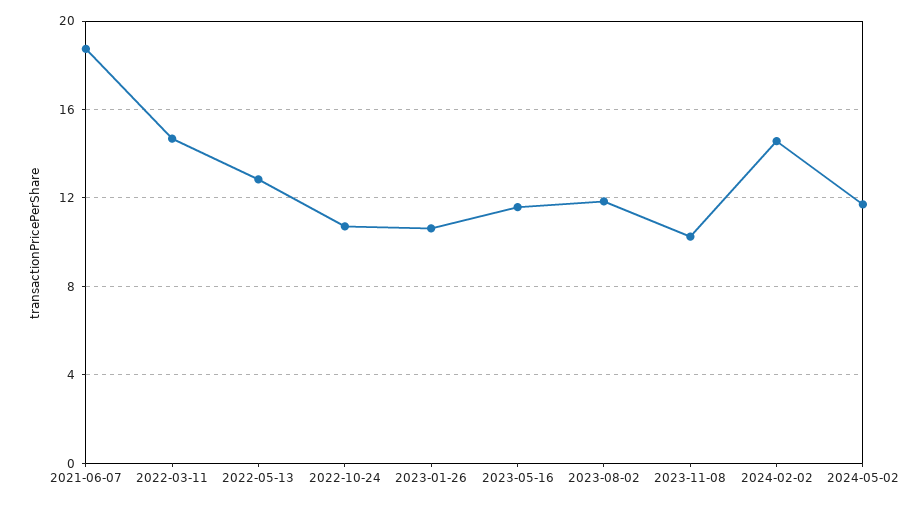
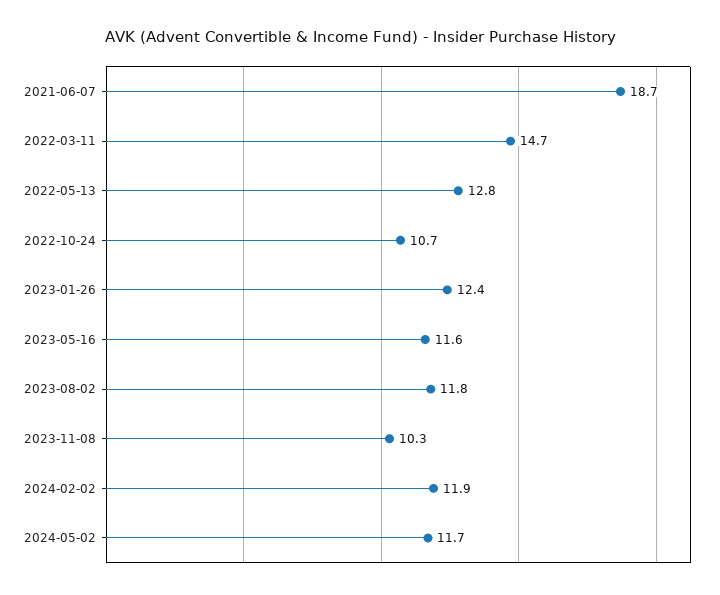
2023-01-26: 10.5 -> 12.4
2024-02-02: 14.5 -> 11.9

